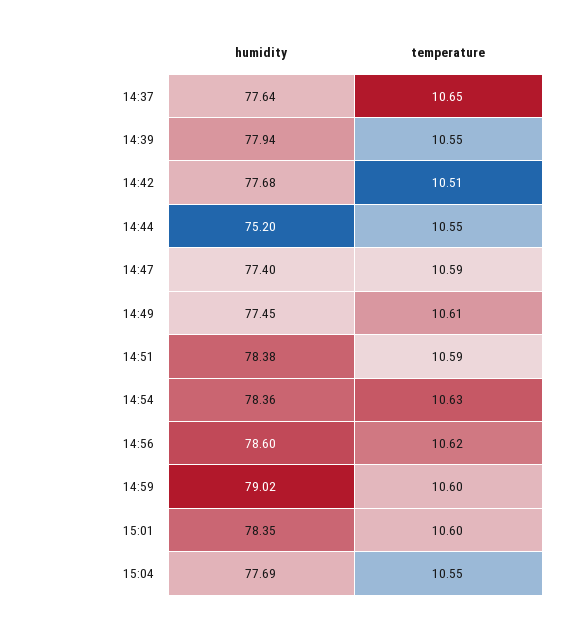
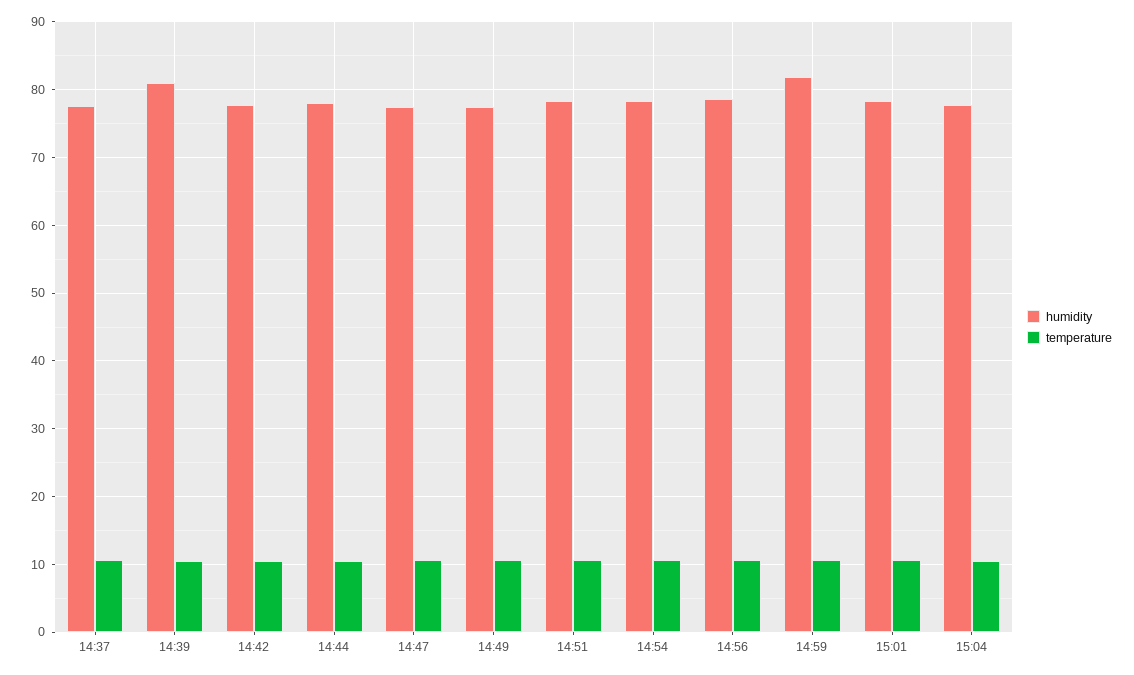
humidity, 14:39: 77.94 -> 81
humidity, 14:44: 75.2 -> 78
humidity, 14:59: 79.02 -> 82

